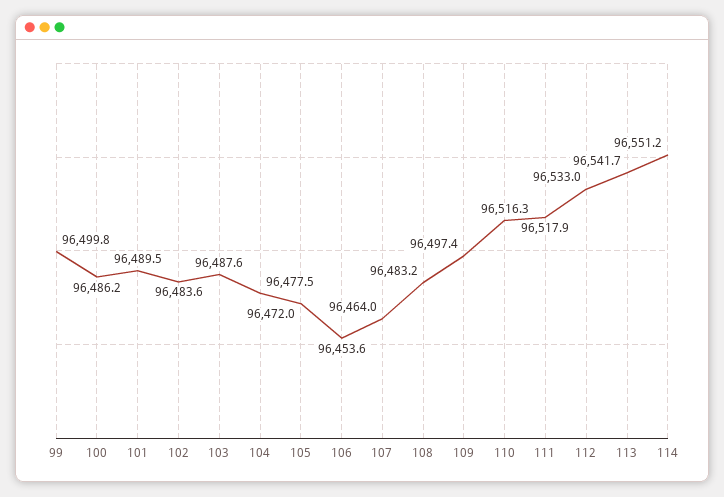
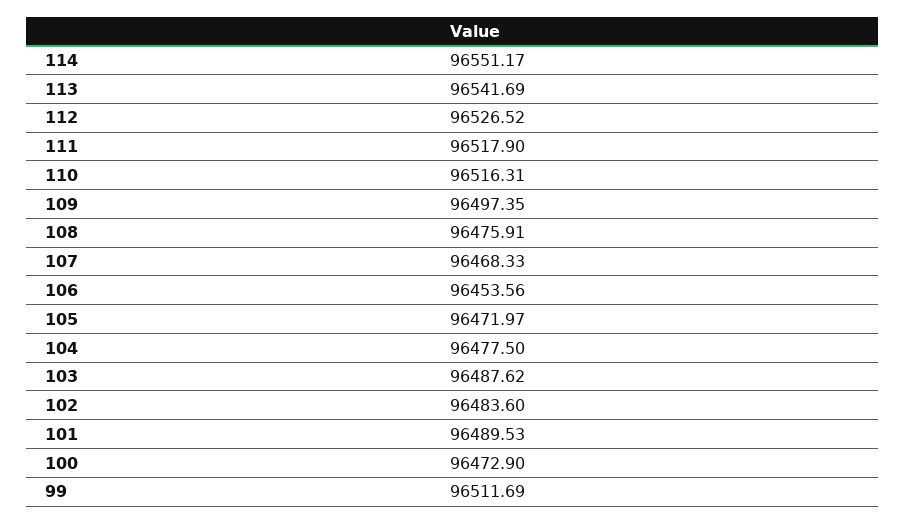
99: 96499.8 -> 96511.69
100: 96486.2 -> 96472.9
107: 96464 -> 96468.33
108: 96483.2 -> 96475.91
112: 96533 -> 96526.52

